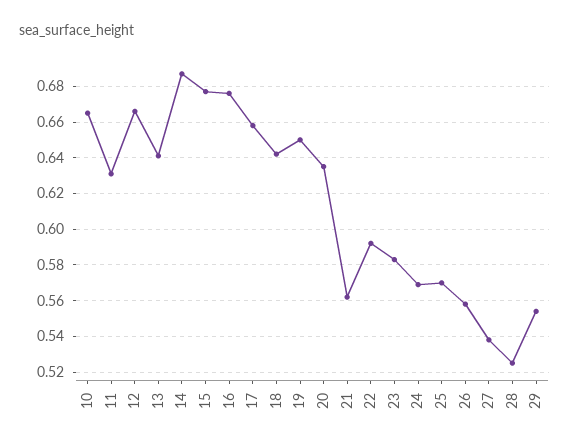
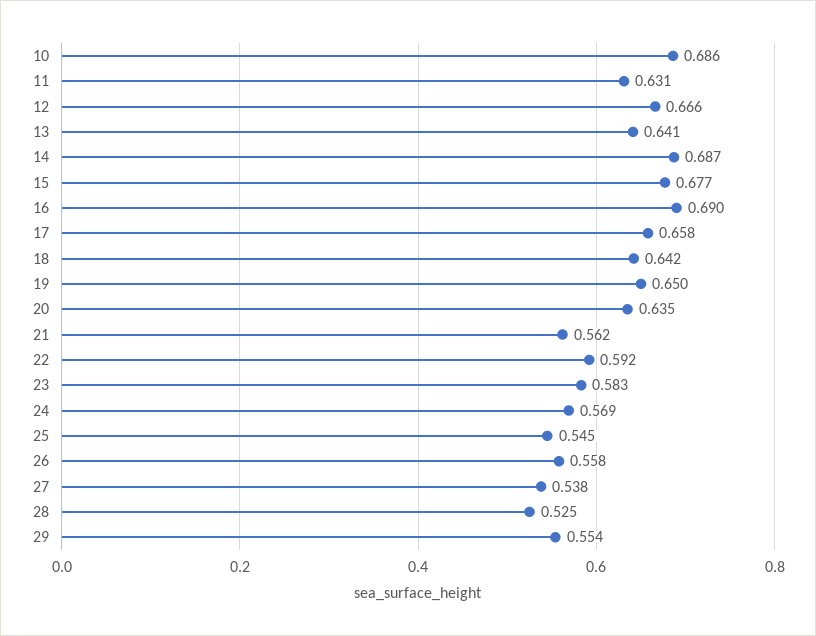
10: 0.665 -> 0.686
16: 0.675 -> 0.69
25: 0.57 -> 0.545

